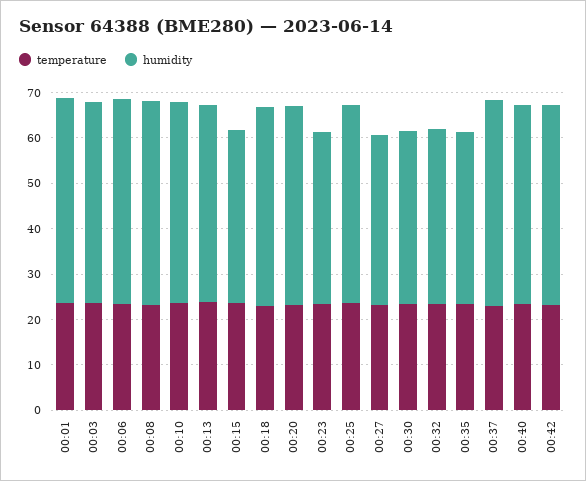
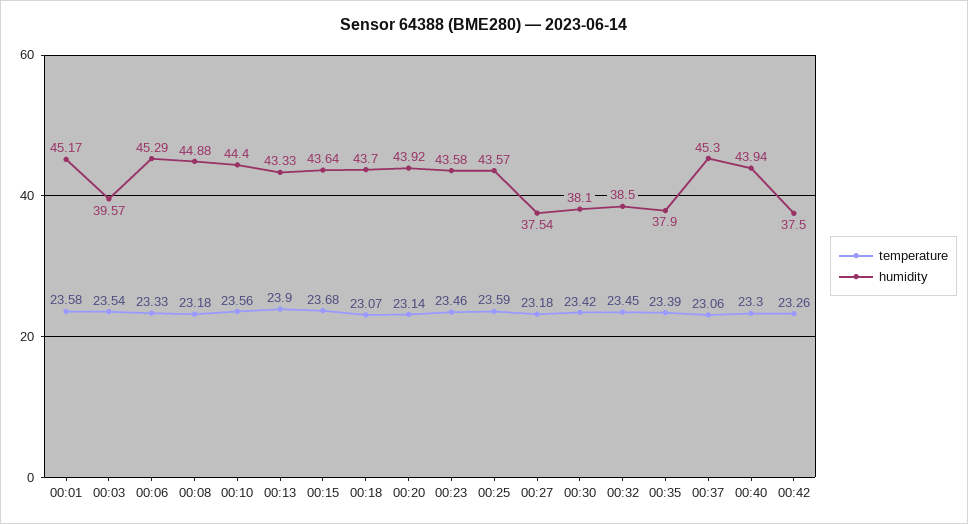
humidity, 00:03: 44 -> 39.57
humidity, 00:15: 38 -> 43.64
humidity, 00:23: 38 -> 43.58
humidity, 00:42: 44 -> 37.5

